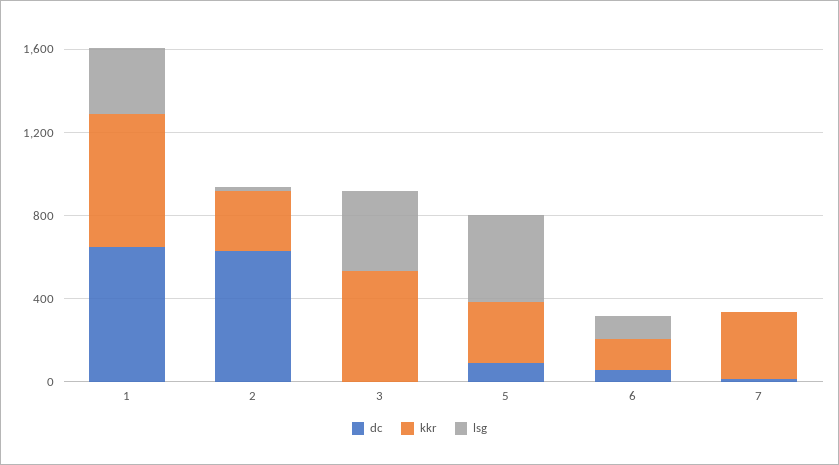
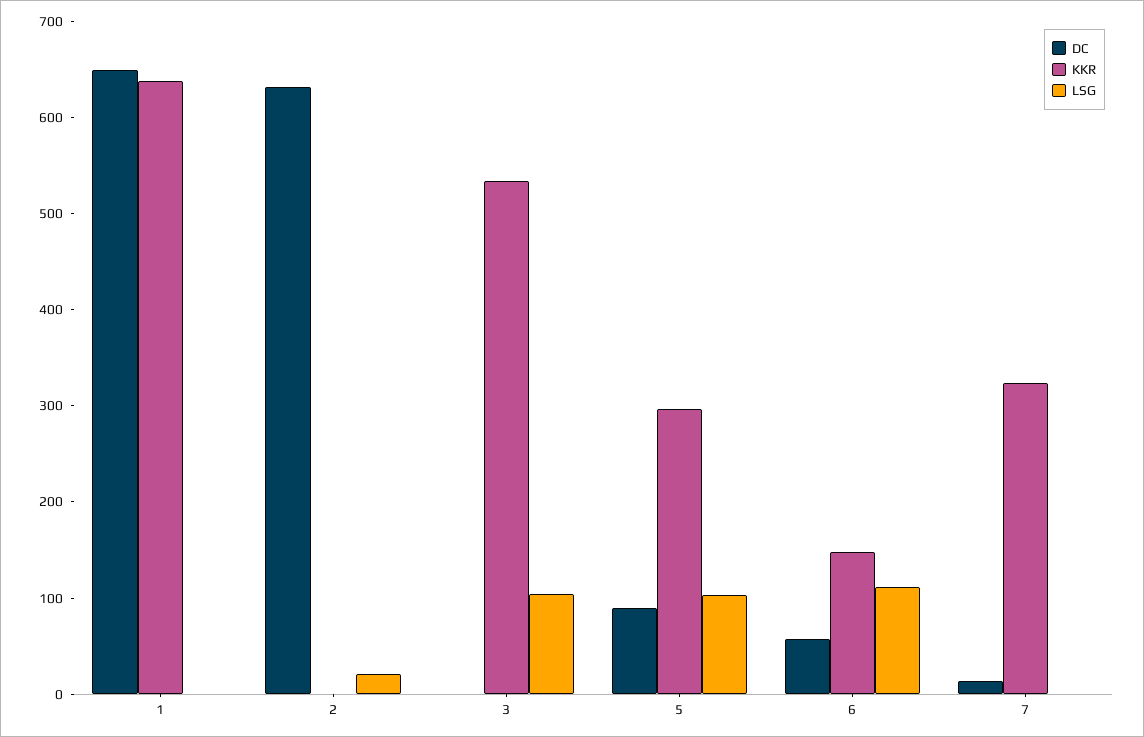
lsg, 1: 300 -> 0
kkr, 2: 300 -> 0
lsg, 3: 400 -> 100
lsg, 5: 400 -> 100

